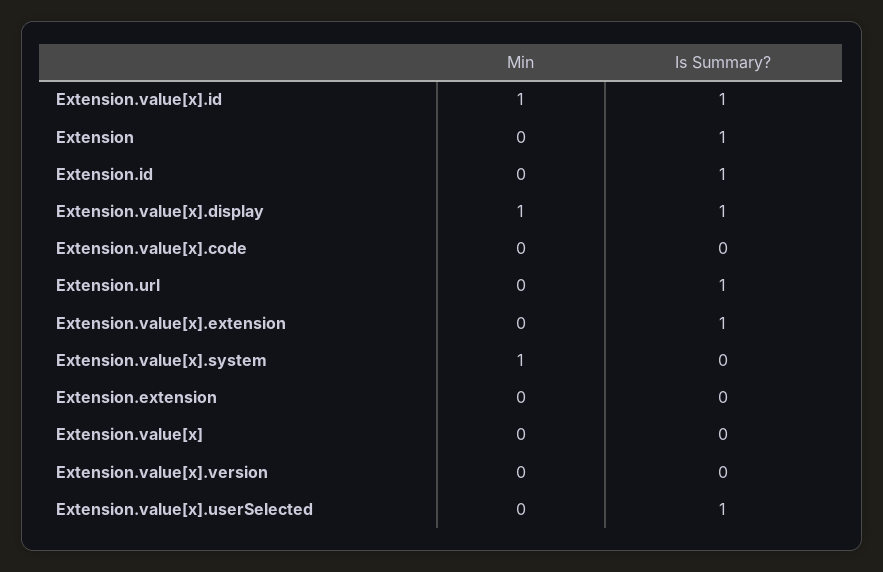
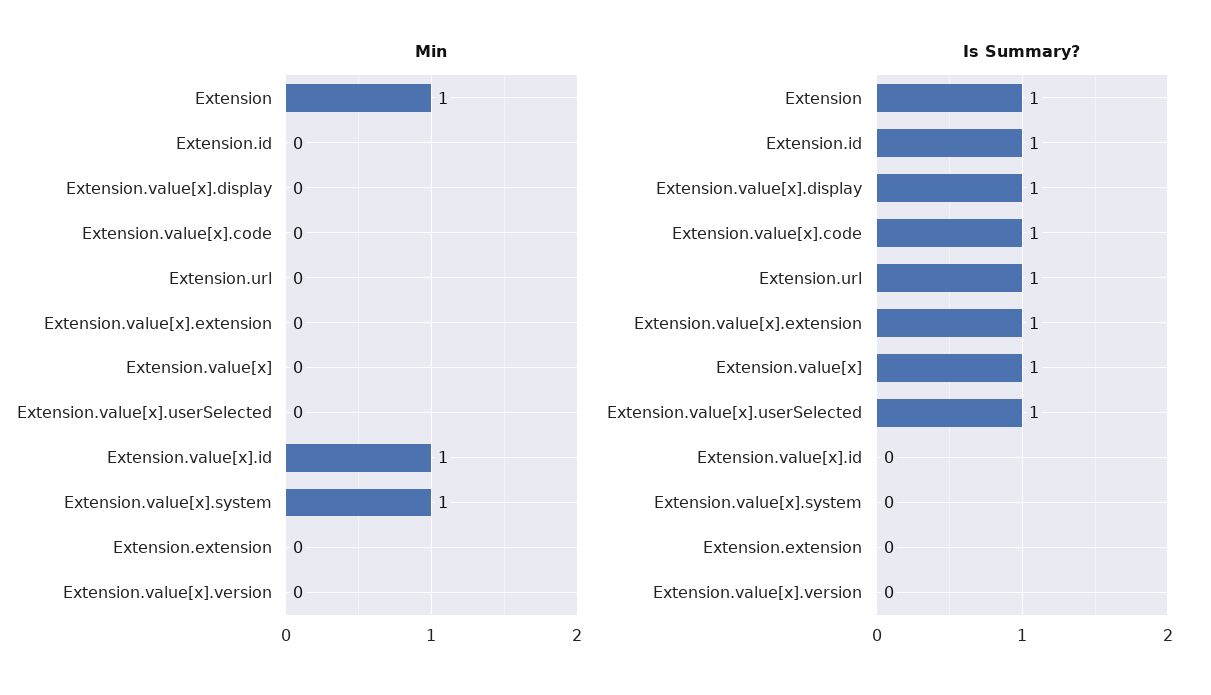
Is Summary?, Extension.value[x].id: 1 -> 0
Min, Extension: 0 -> 1
Min, Extension.value[x].display: 1 -> 0
Is Summary?, Extension.value[x].code: 0 -> 1
Is Summary?, Extension.value[x]: 0 -> 1

